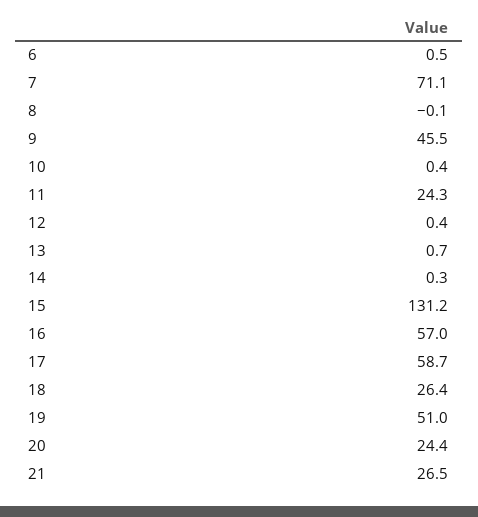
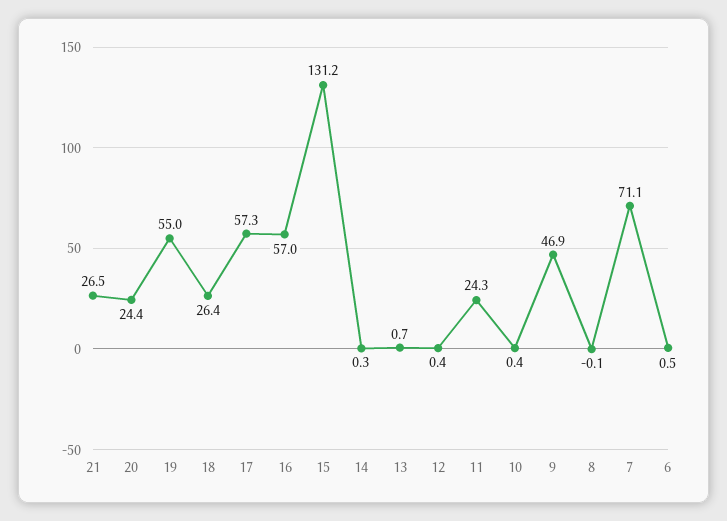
9: 45.5 -> 46.9
17: 58.7 -> 57.3
19: 51 -> 55

